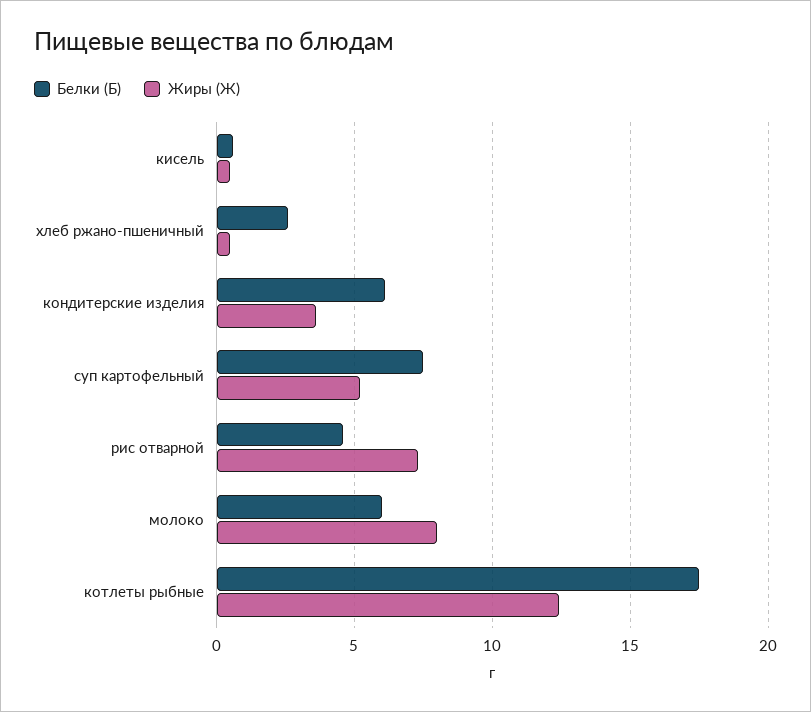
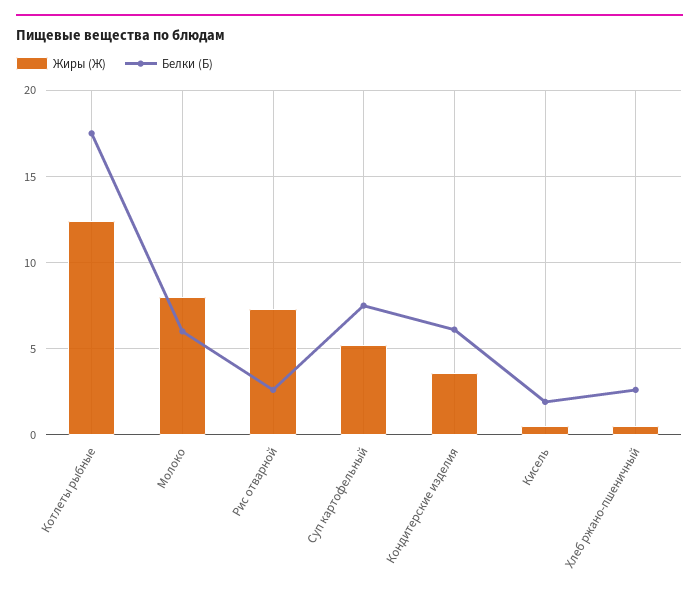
Белки (Б), кисель: 0.5 -> 2
Белки (Б), рис отварной: 4.5 -> 2.5

